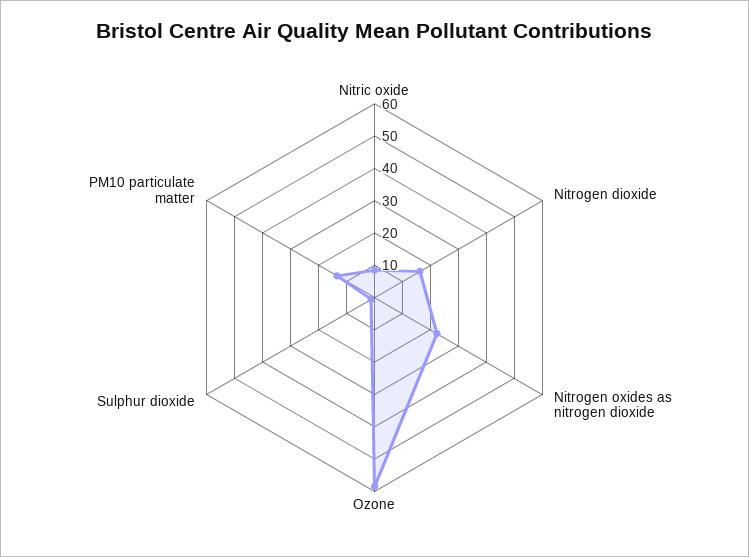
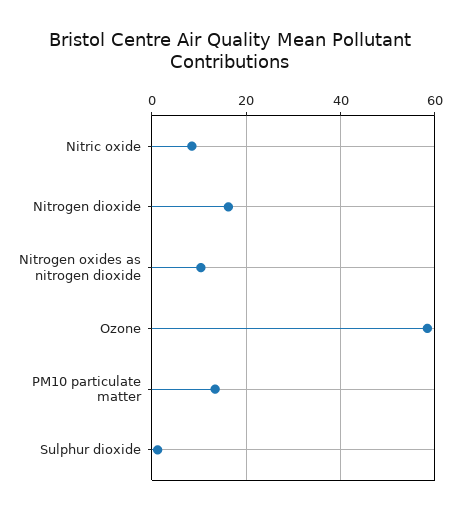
Nitrogen oxides as nitrogen dioxide: 22.5 -> 10

